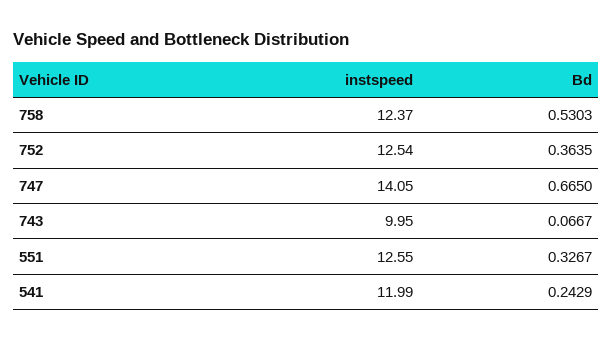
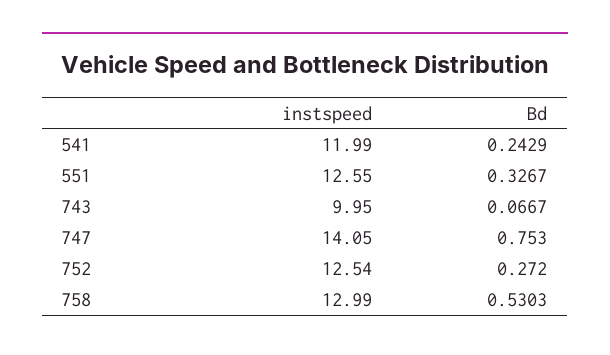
instspeed, 758: 12.37 -> 12.99
Bd, 752: 0.3635 -> 0.272
Bd, 747: 0.665 -> 0.753

